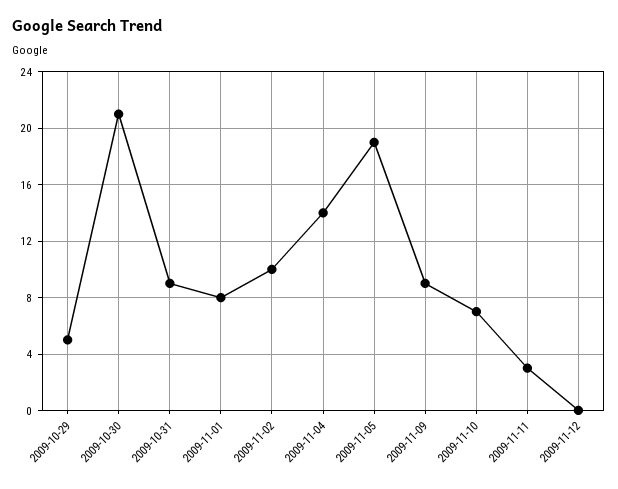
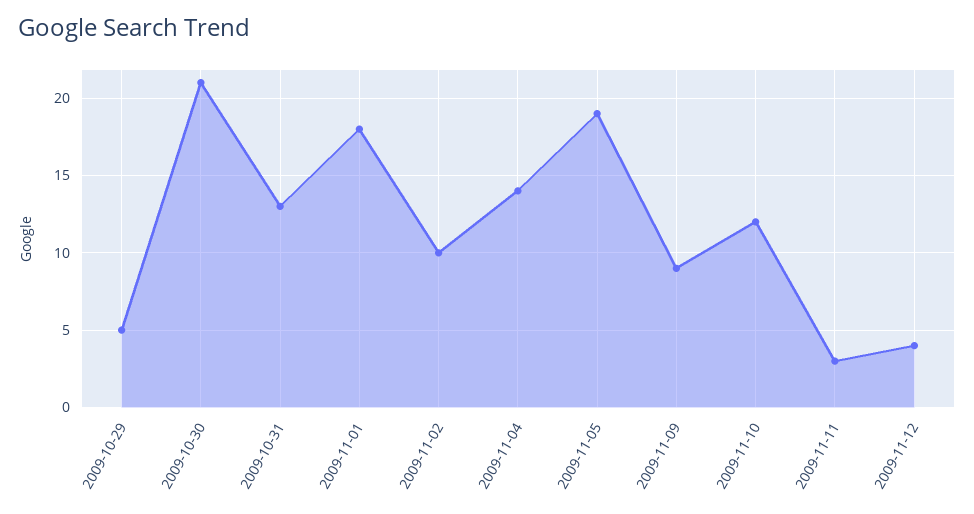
2009-10-31: 9 -> 13
2009-11-01: 8 -> 18
2009-11-10: 7 -> 12
2009-11-12: 0 -> 4

